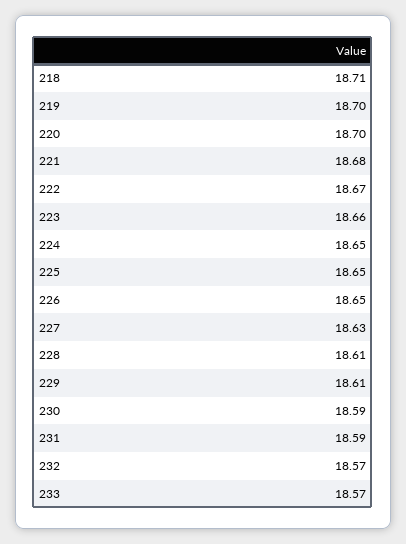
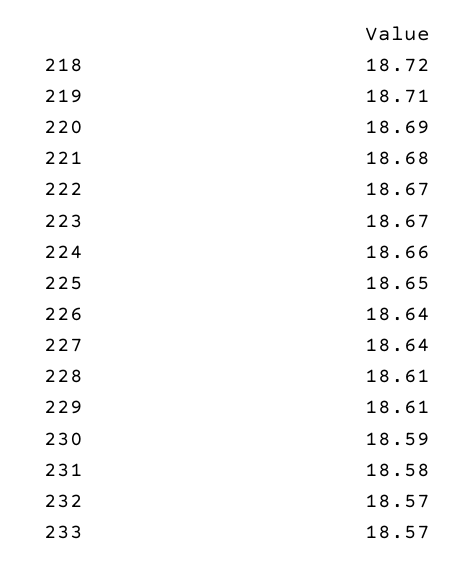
218: 18.71 -> 18.72
219: 18.7 -> 18.71
220: 18.7 -> 18.69
223: 18.66 -> 18.67
224: 18.65 -> 18.66
226: 18.65 -> 18.64
227: 18.63 -> 18.64
231: 18.59 -> 18.58

